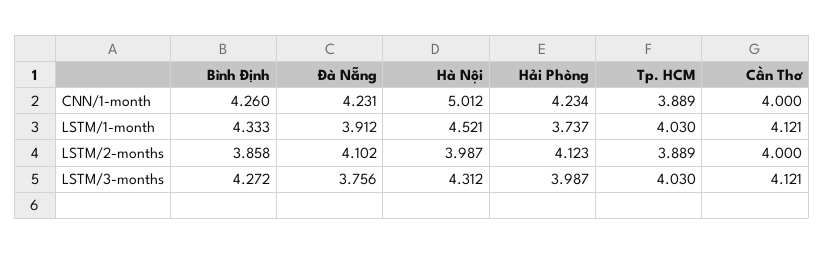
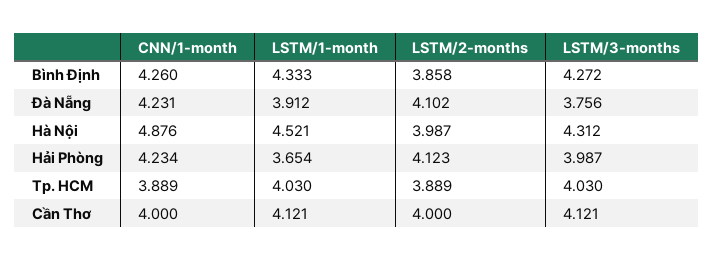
Hà Nội, CNN/1-month: 5.012 -> 4.876
Hải Phòng, LSTM/1-month: 3.737 -> 3.654

